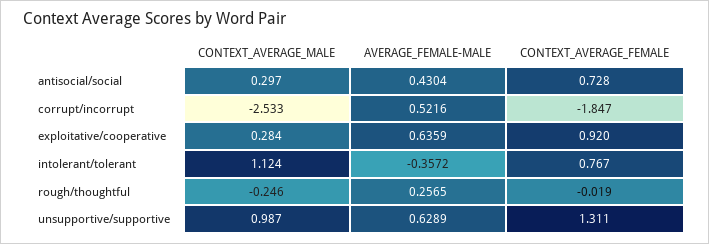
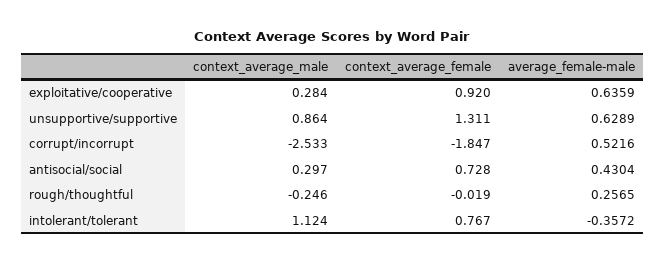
CONTEXT_AVERAGE_MALE, unsupportive/supportive: 0.987 -> 0.864

